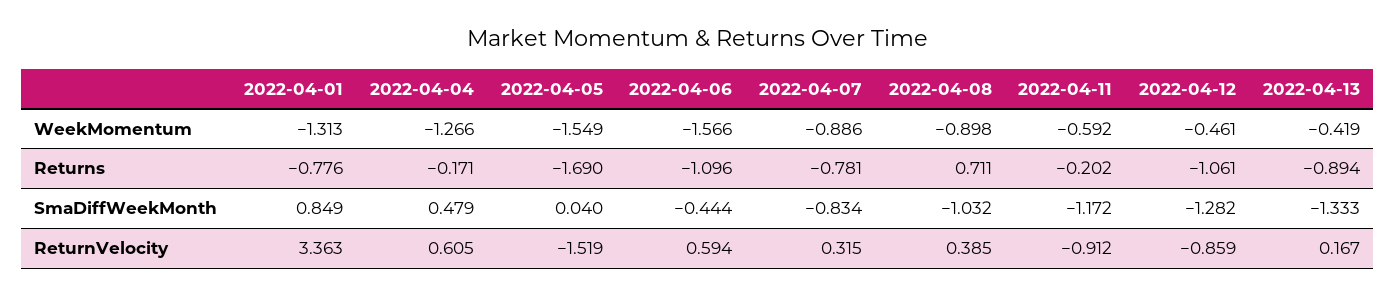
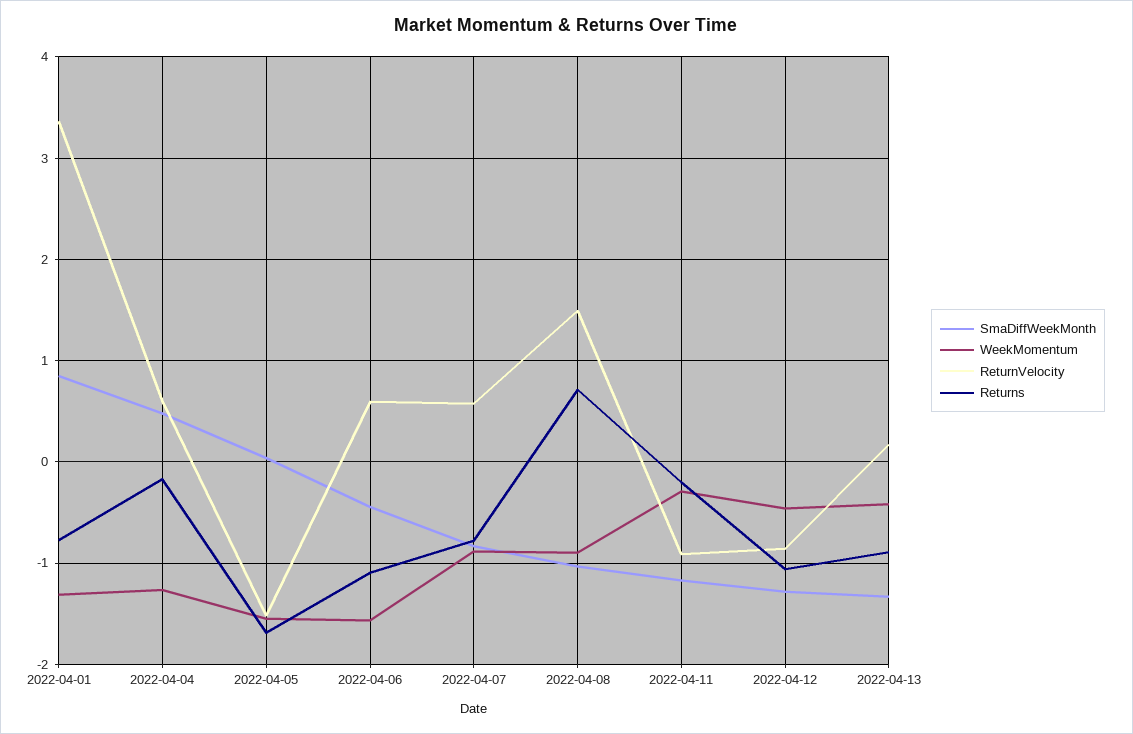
WeekMomentum, 2022-04-11: -0.592 -> -0.3
ReturnVelocity, 2022-04-07: 0.315 -> 0.6
ReturnVelocity, 2022-04-08: 0.385 -> 1.5

